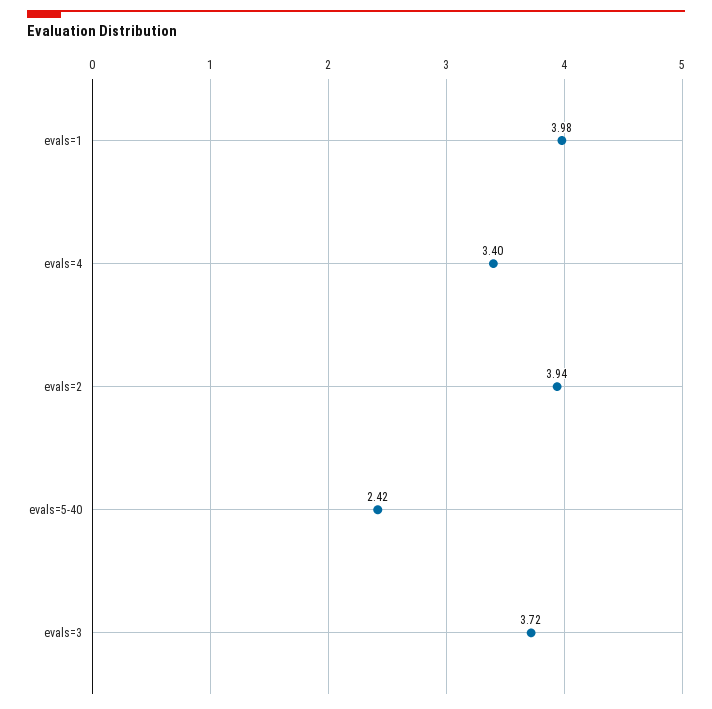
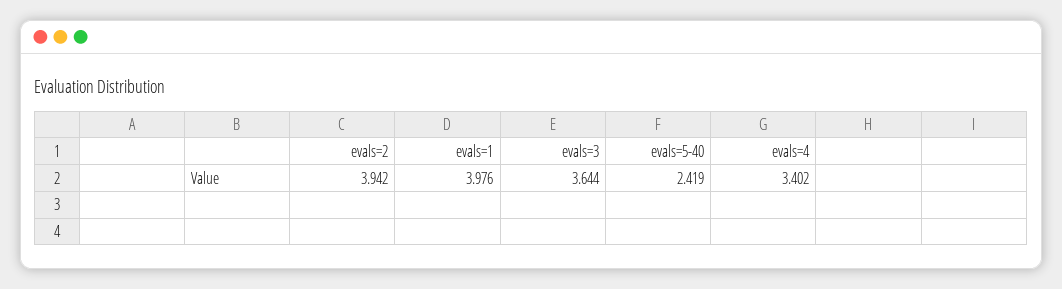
evals=3: 3.72 -> 3.644

